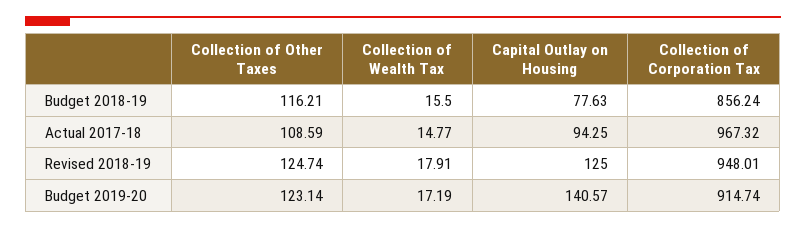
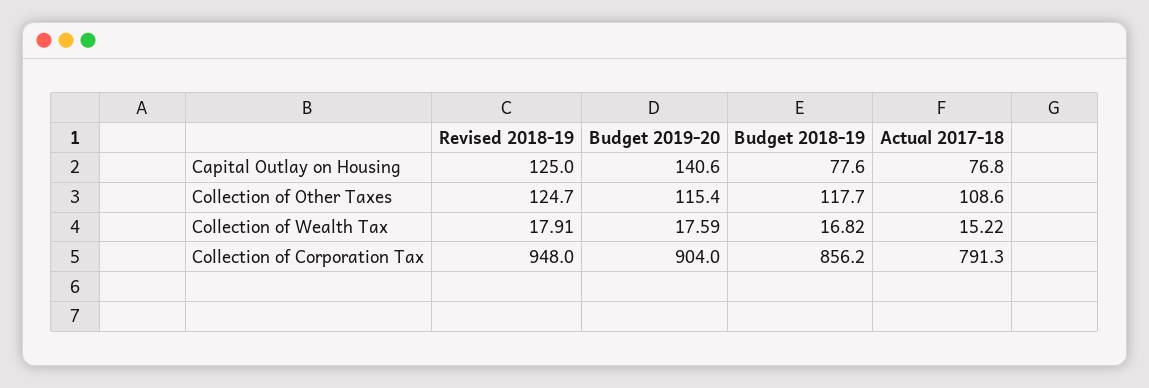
Collection of Other Taxes, Budget 2018-19: 116.21 -> 117.7
Collection of Wealth Tax, Budget 2018-19: 15.5 -> 16.82
Collection of Wealth Tax, Actual 2017-18: 14.77 -> 15.22
Capital Outlay on Housing, Actual 2017-18: 94.25 -> 76.8
Collection of Corporation Tax, Actual 2017-18: 967.32 -> 791.3
Collection of Other Taxes, Budget 2019-20: 123.14 -> 115.4
Collection of Wealth Tax, Budget 2019-20: 17.19 -> 17.59
Collection of Corporation Tax, Budget 2019-20: 914.74 -> 904

